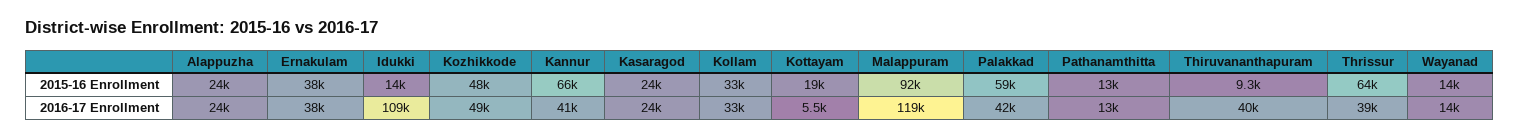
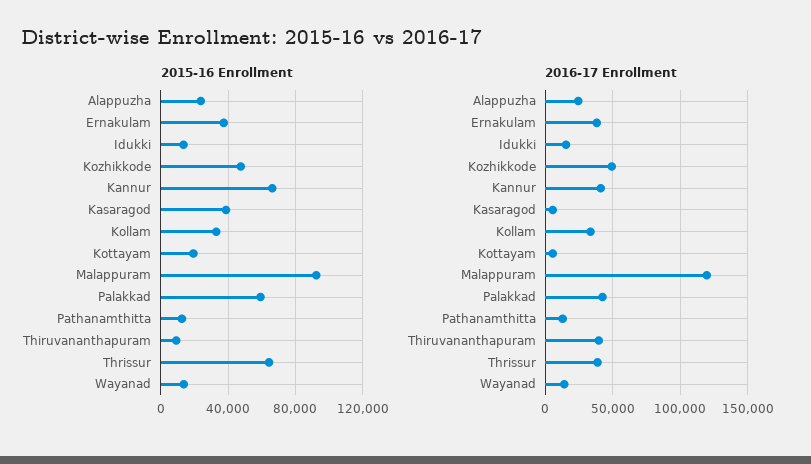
2015-16 Enrollment, Kasaragod: 24000 -> 40000
2016-17 Enrollment, Idukki: 109000 -> 15000
2016-17 Enrollment, Kasaragod: 24000 -> 5000

